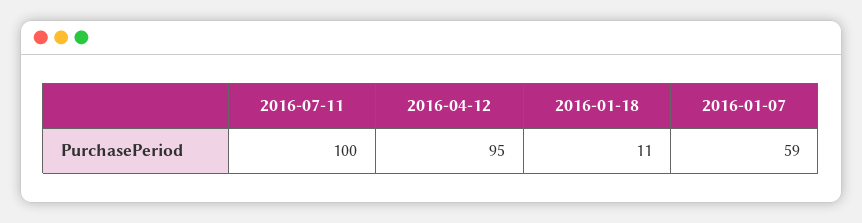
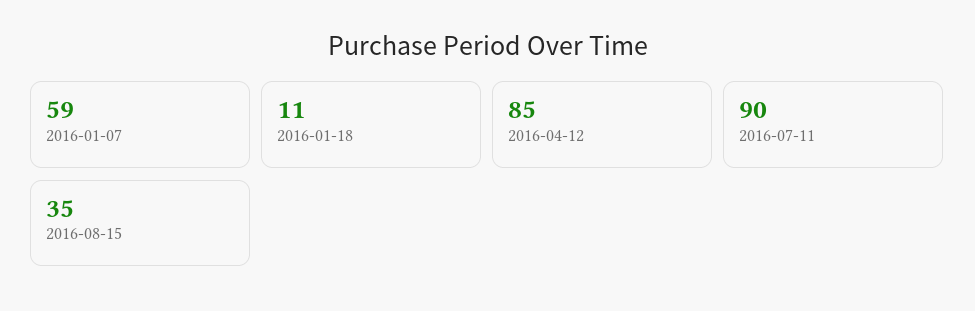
2016-07-11: 100 -> 90
2016-04-12: 95 -> 85
2016-08-15: none -> 35

